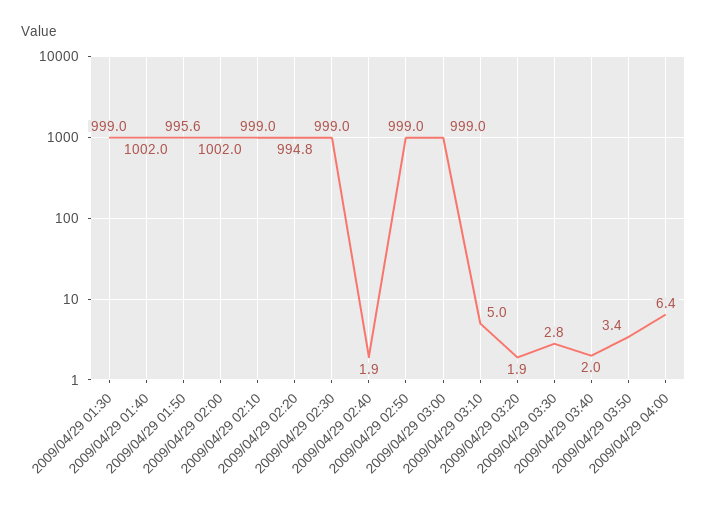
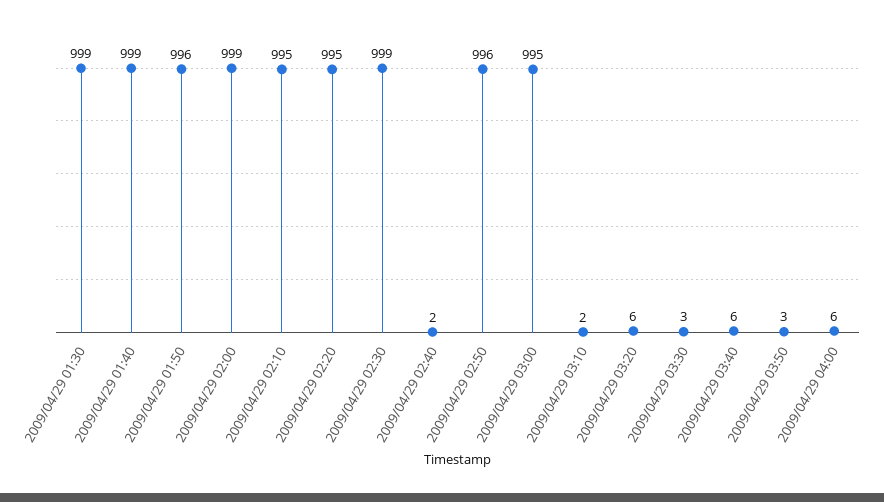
2009/04/29 01:40: 1002 -> 999
2009/04/29 02:00: 1002 -> 999
2009/04/29 02:10: 999 -> 995
2009/04/29 02:50: 999 -> 996
2009/04/29 03:00: 999 -> 995
2009/04/29 03:10: 5 -> 2
2009/04/29 03:20: 1.9 -> 6
2009/04/29 03:40: 2 -> 6

